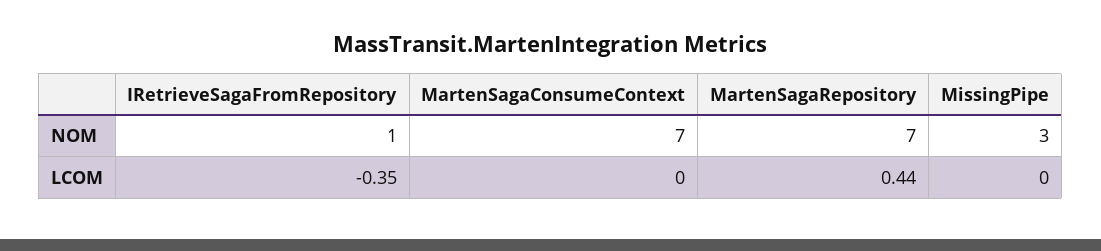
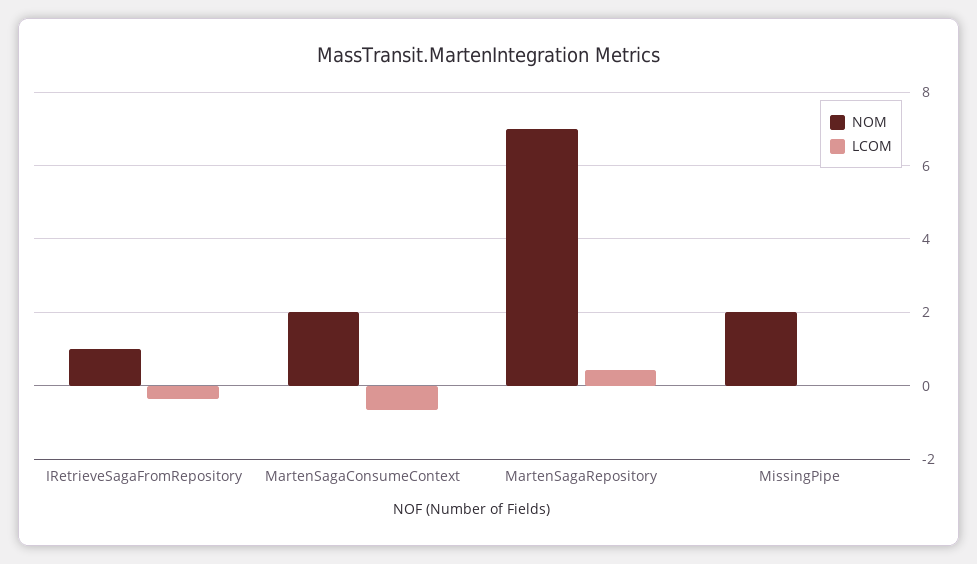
NOM, MartenSagaConsumeContext: 7 -> 2
NOM, MissingPipe: 3 -> 2
LCOM, MartenSagaConsumeContext: 0 -> -0.6

